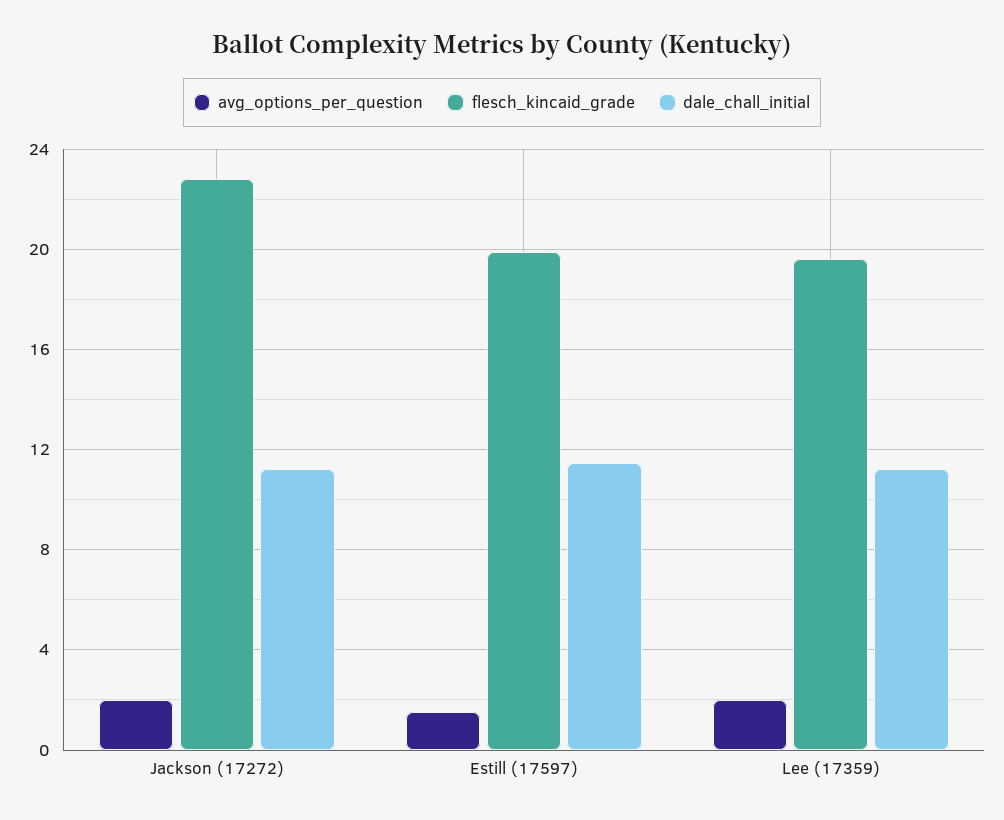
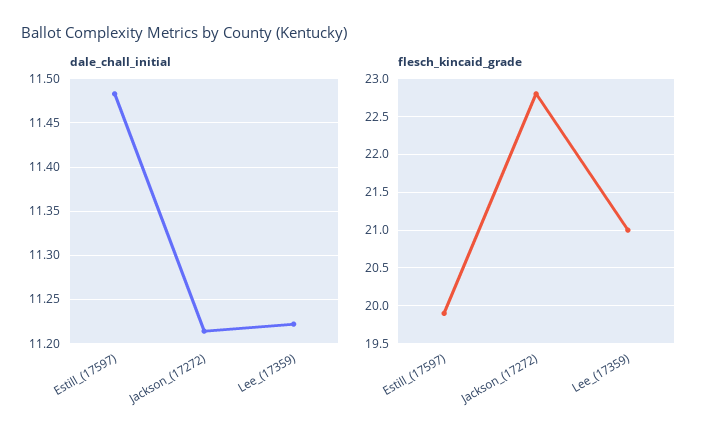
avg_options_per_question, Jackson (17272): 2 -> none
avg_options_per_question, Estill (17597): 1.5 -> none
avg_options_per_question, Lee (17359): 2 -> none
flesch_kincaid_grade, Lee (17359): 19.5 -> 21

